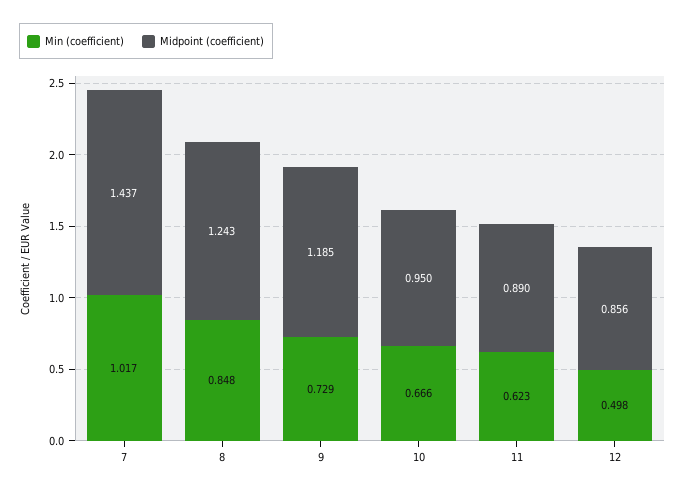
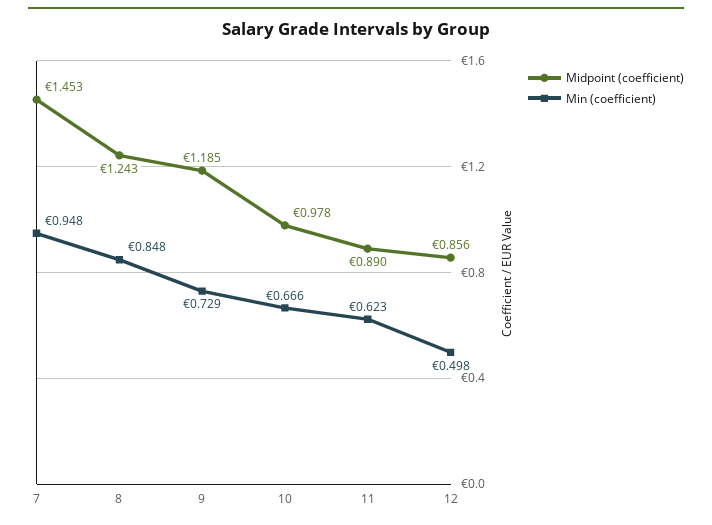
Min (coefficient), 7: 1.017 -> 0.948
Midpoint (coefficient), 7: 1.437 -> 1.453
Midpoint (coefficient), 10: 0.95 -> 0.978

